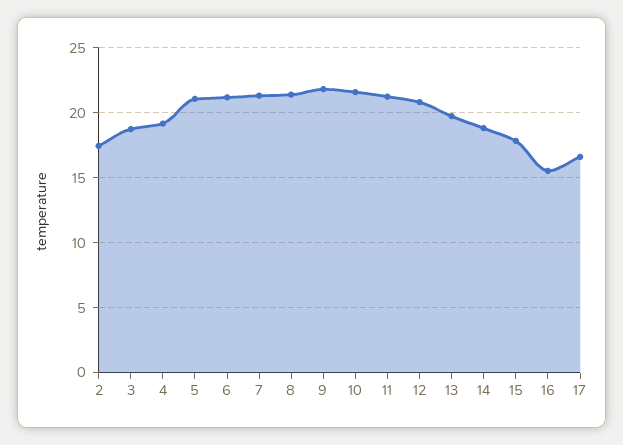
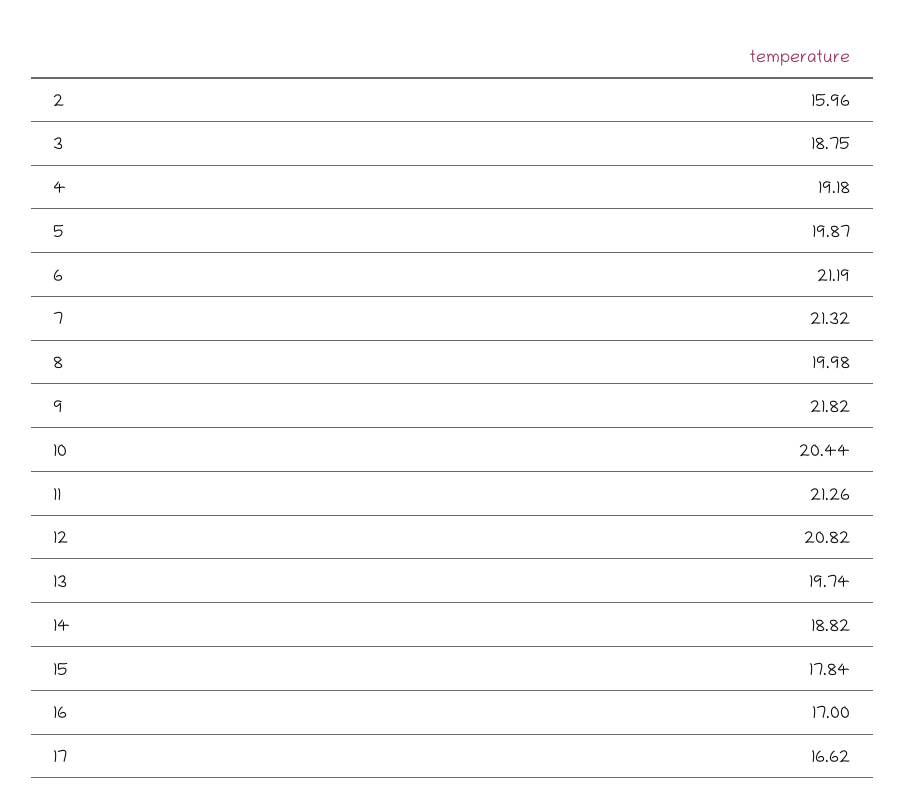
2: 17.5 -> 15.96
5: 21 -> 19.87
8: 21.5 -> 19.98
10: 21.5 -> 20.44
16: 15.5 -> 17

